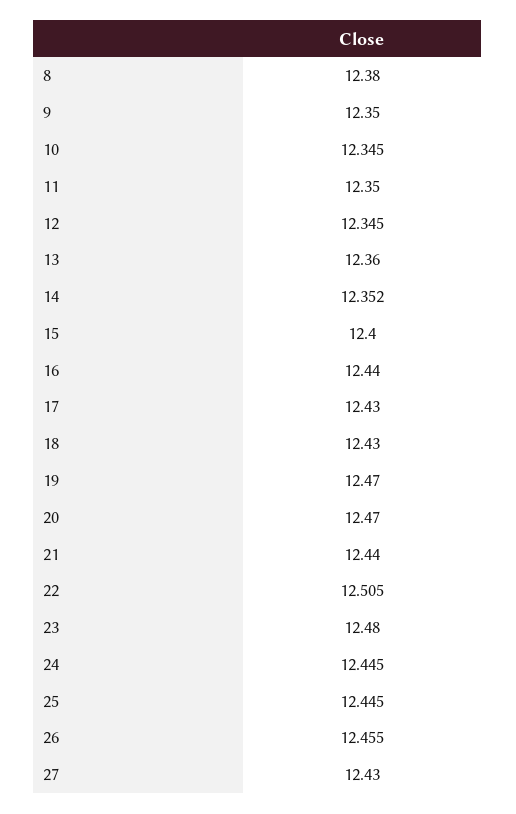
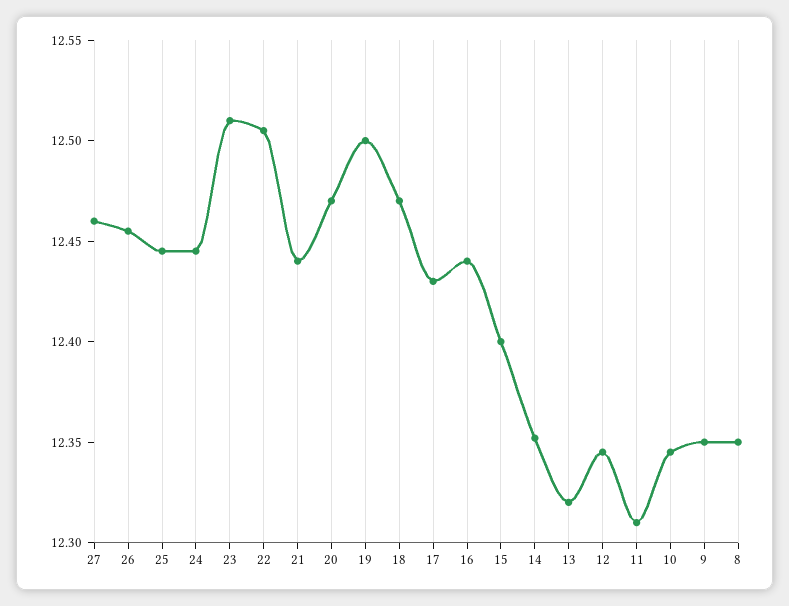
8: 12.38 -> 12.35
11: 12.35 -> 12.31
13: 12.36 -> 12.32
18: 12.43 -> 12.47
19: 12.47 -> 12.5
23: 12.48 -> 12.51
27: 12.43 -> 12.46

